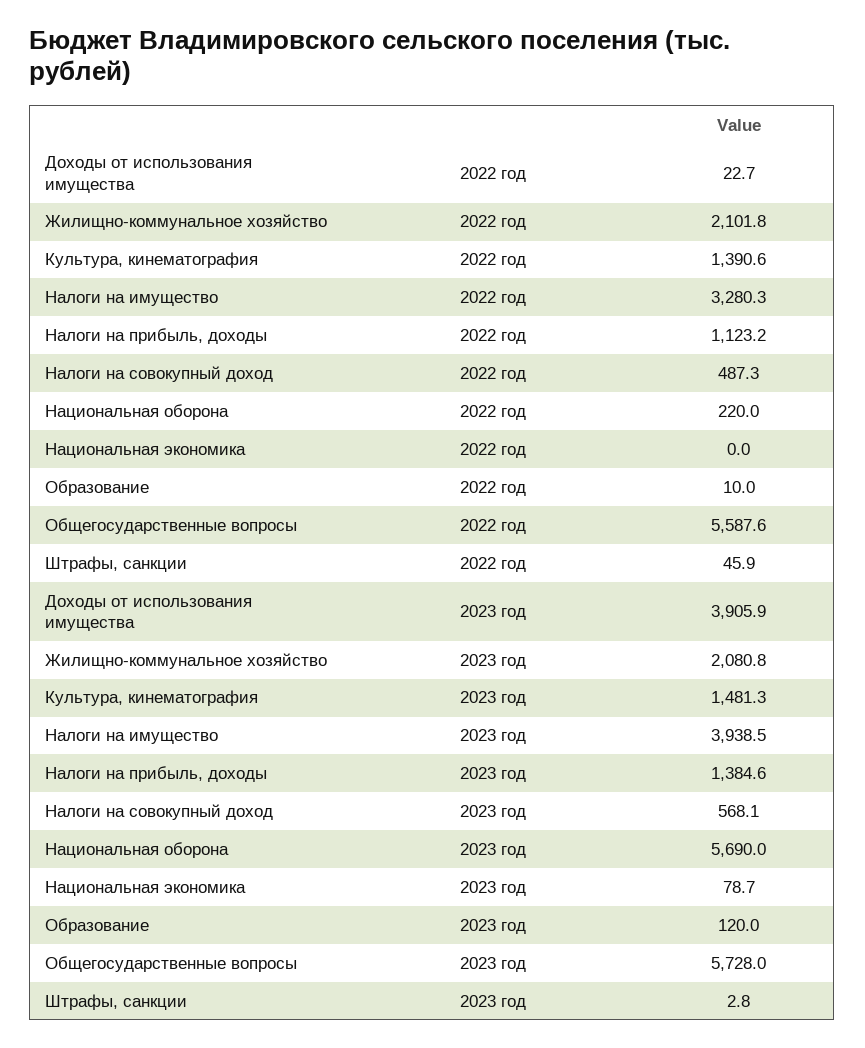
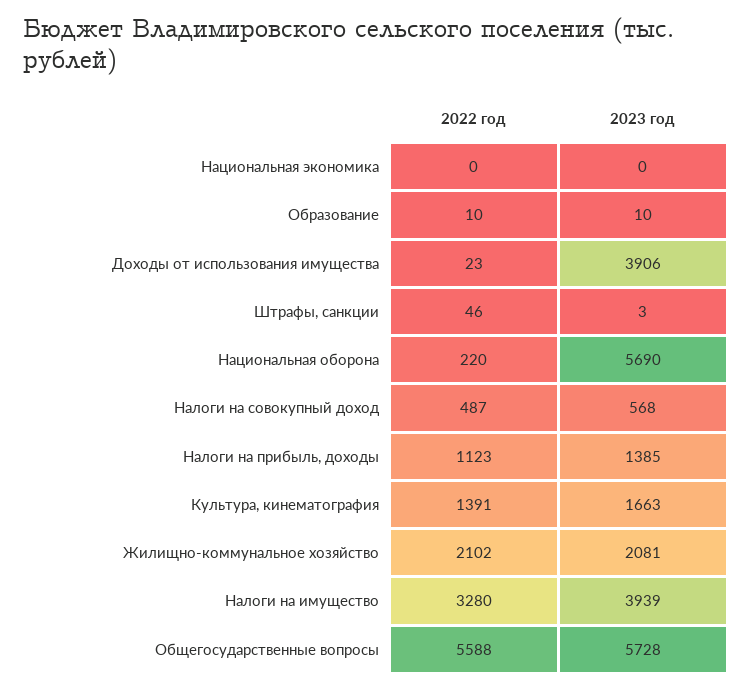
Культура, кинематография, 2023 год: 1481.3 -> 1663
Национальная экономика, 2023 год: 78.7 -> 0
Образование, 2023 год: 120 -> 10

